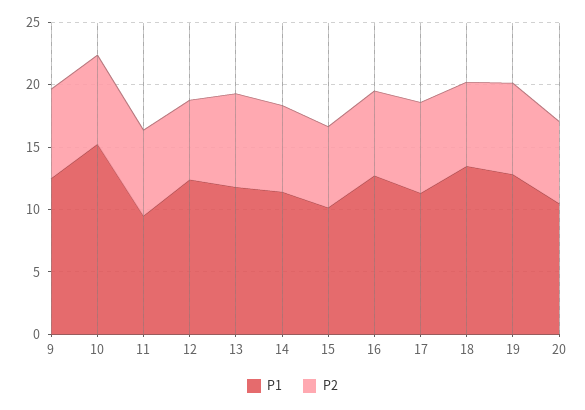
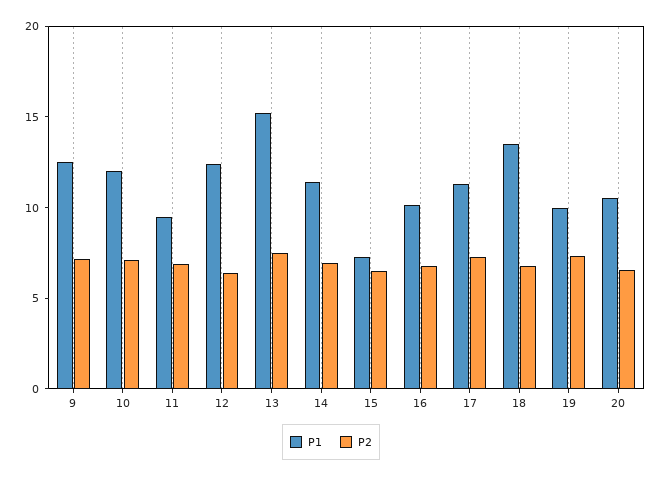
P1, 10: 15 -> 12
P1, 13: 12 -> 15
P1, 15: 10 -> 7
P1, 16: 13 -> 10
P1, 19: 13 -> 10

